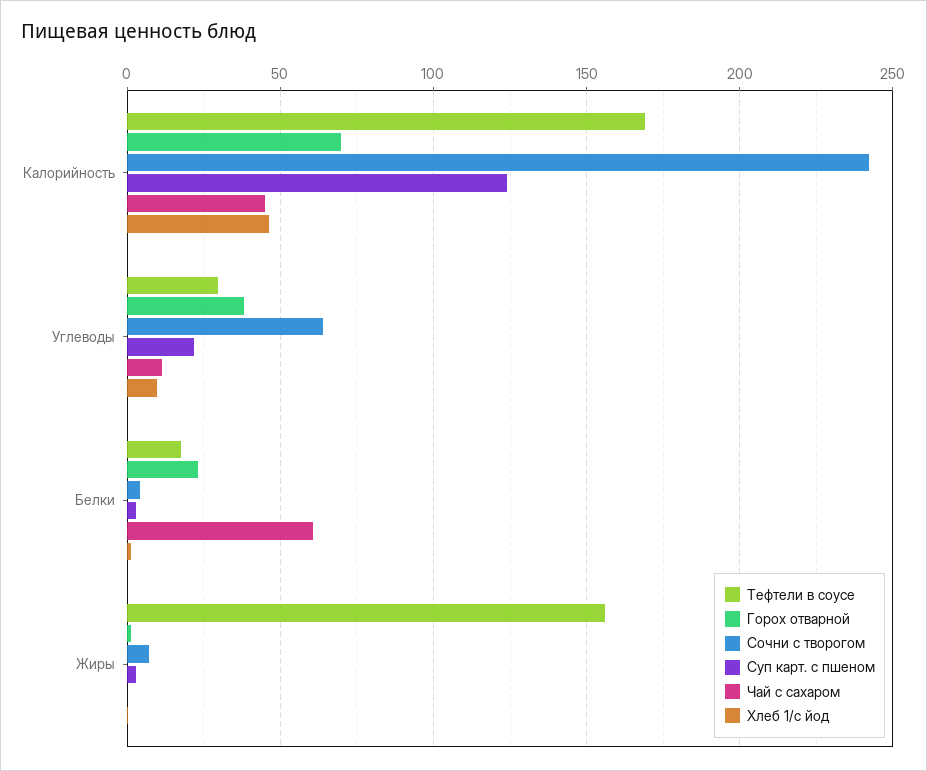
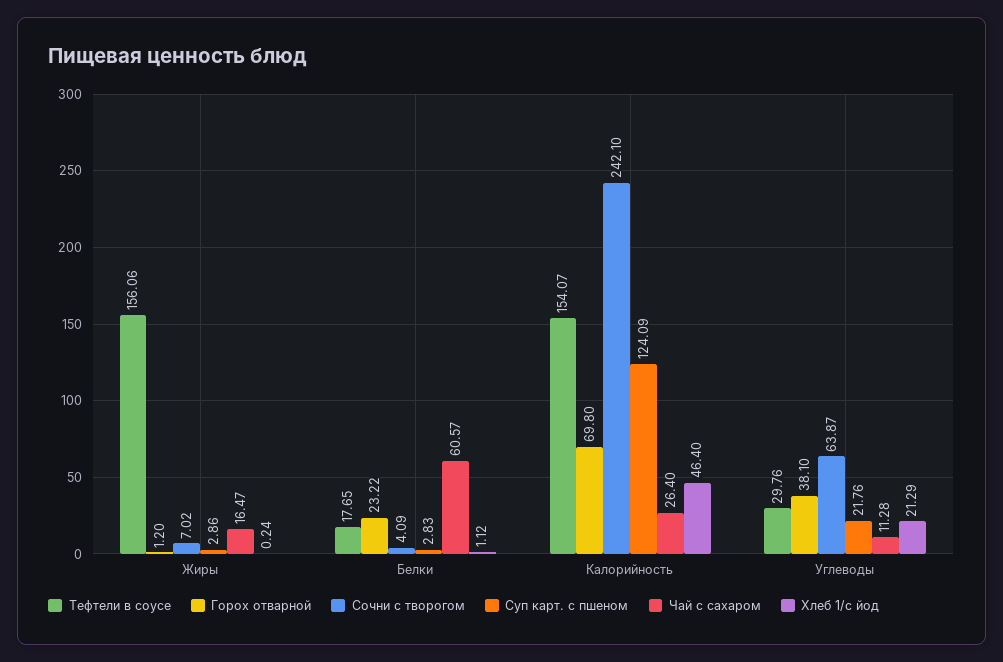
Тефтели в соусе, Калорийность: 170 -> 154.07
Чай с сахаром, Калорийность: 45 -> 26.4
Хлеб 1/с йод, Углеводы: 10 -> 21.29
Чай с сахаром, Жиры: 0 -> 16.47

